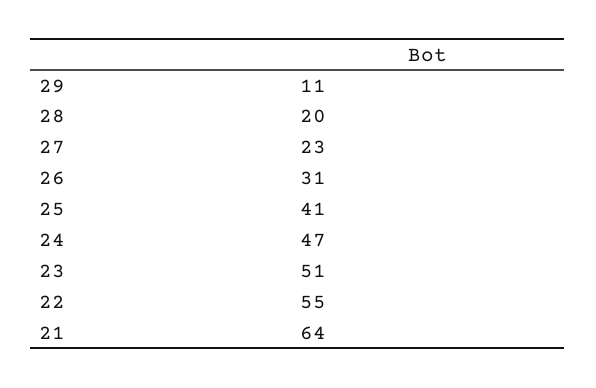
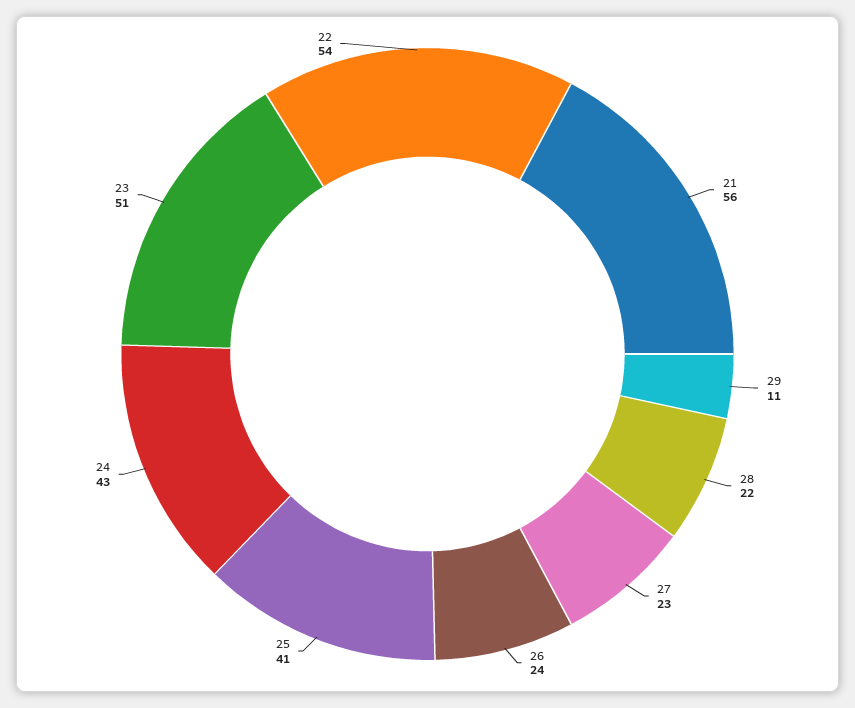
28: 20 -> 22
26: 31 -> 24
24: 47 -> 43
22: 55 -> 54
21: 64 -> 56

